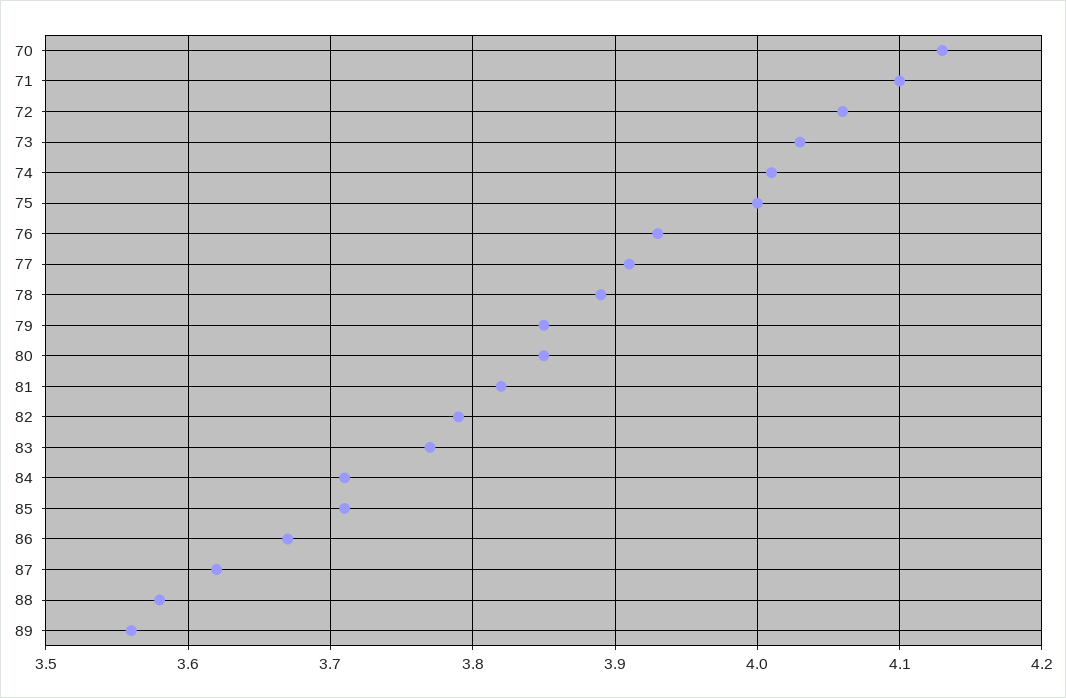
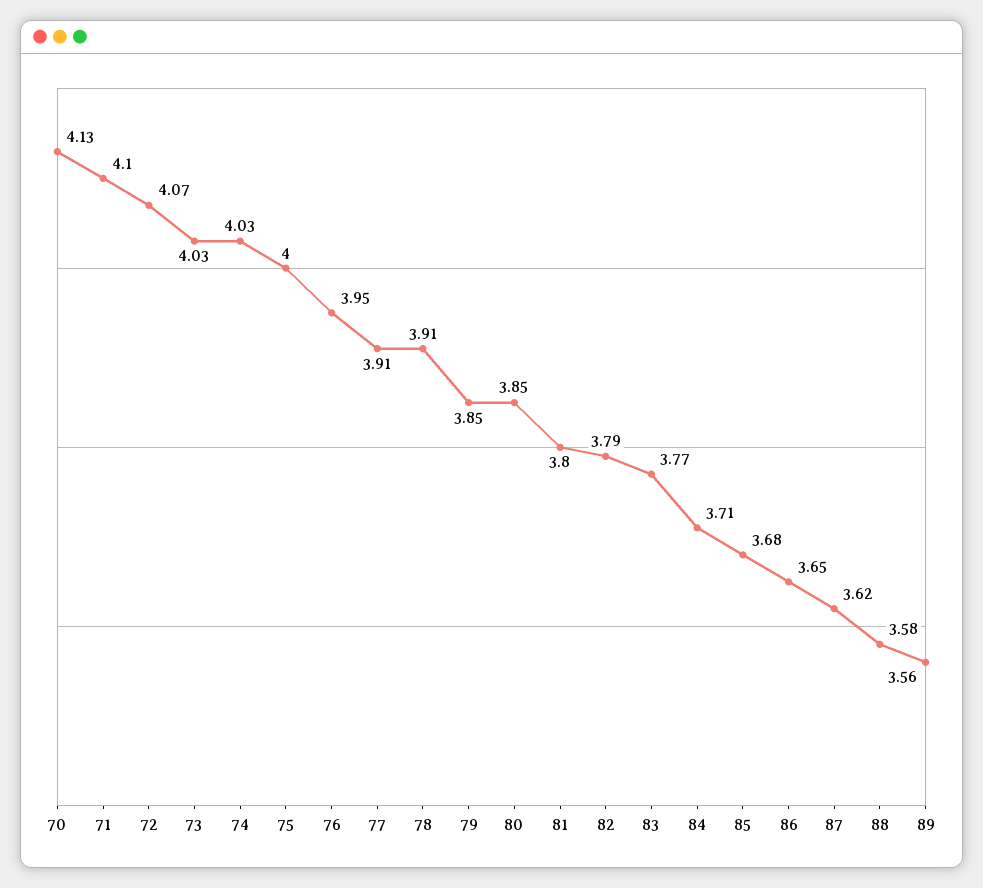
72: 4.06 -> 4.07
74: 4.01 -> 4.03
76: 3.93 -> 3.95
78: 3.89 -> 3.91
81: 3.82 -> 3.8
85: 3.71 -> 3.68
86: 3.67 -> 3.65

